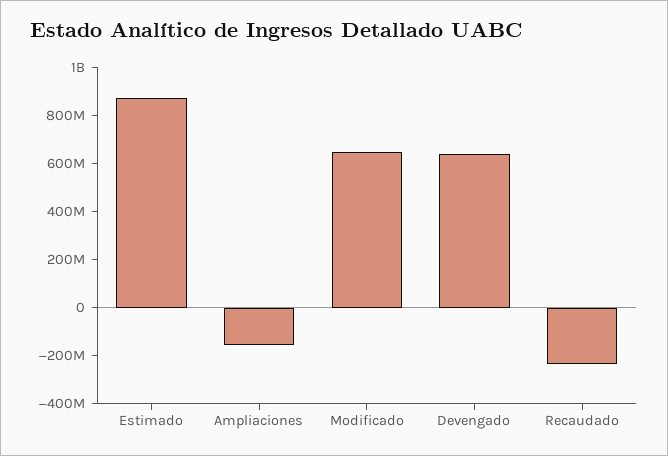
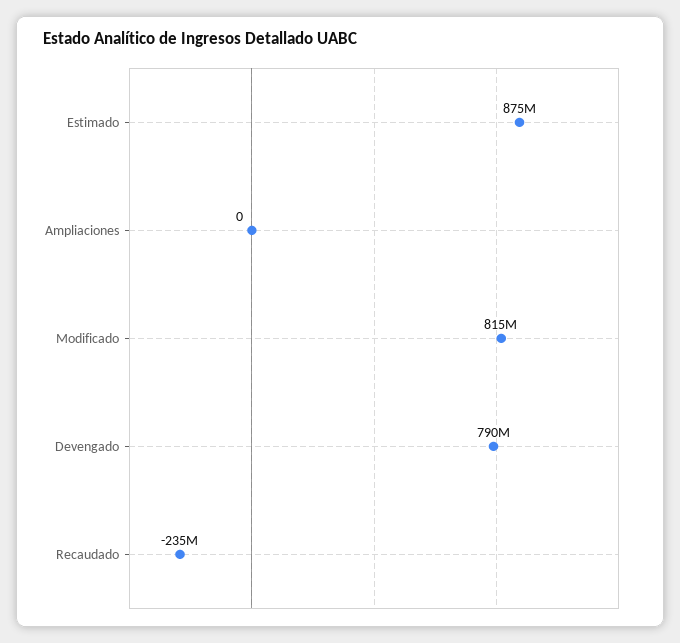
Ampliaciones: -150000000 -> 0
Modificado: 650000000 -> 815000000
Devengado: 650000000 -> 790000000

